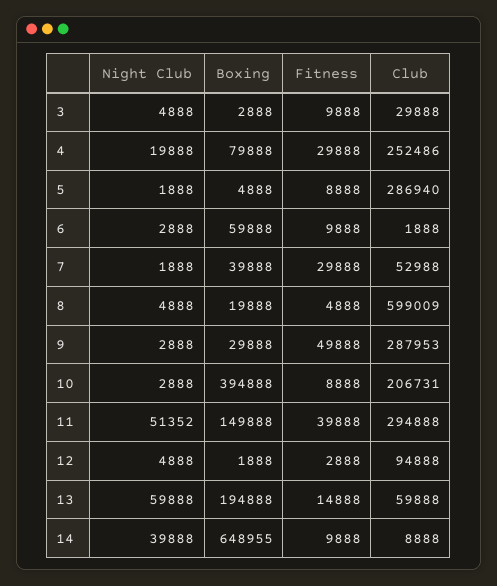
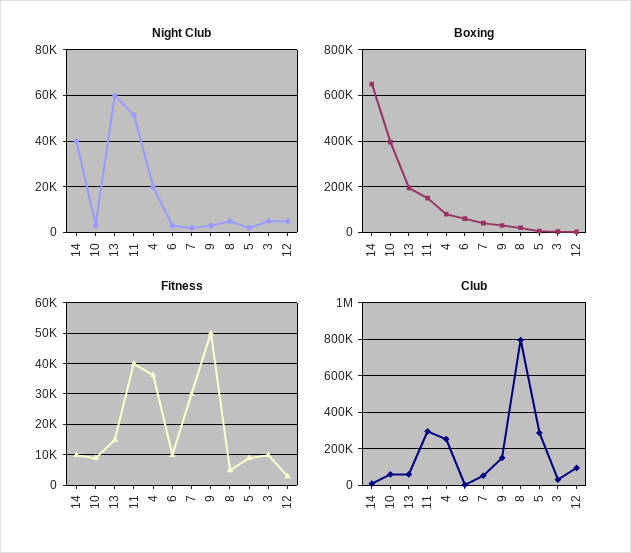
Fitness, 4: 29888 -> 36000
Club, 8: 599009 -> 800000
Club, 9: 287953 -> 150000
Club, 10: 206731 -> 50000

